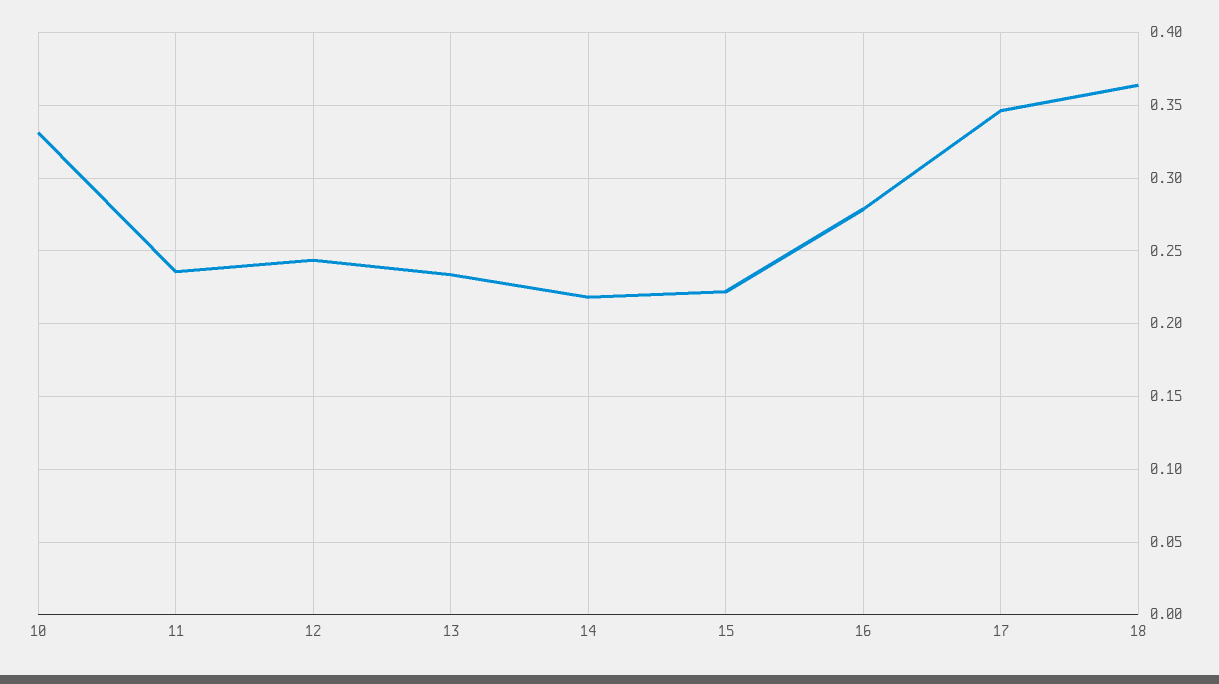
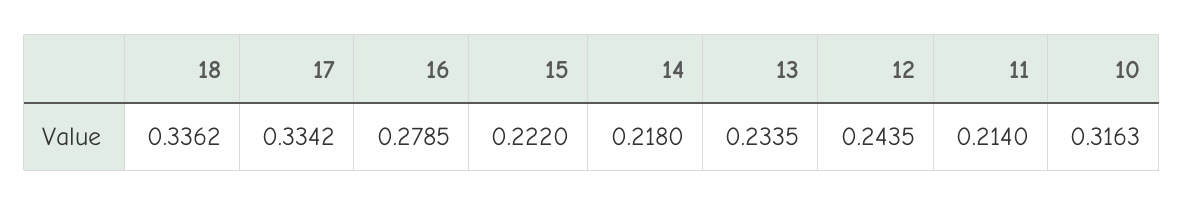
10: 0.33 -> 0.3163
11: 0.235 -> 0.214
17: 0.345 -> 0.3342
18: 0.365 -> 0.3362

